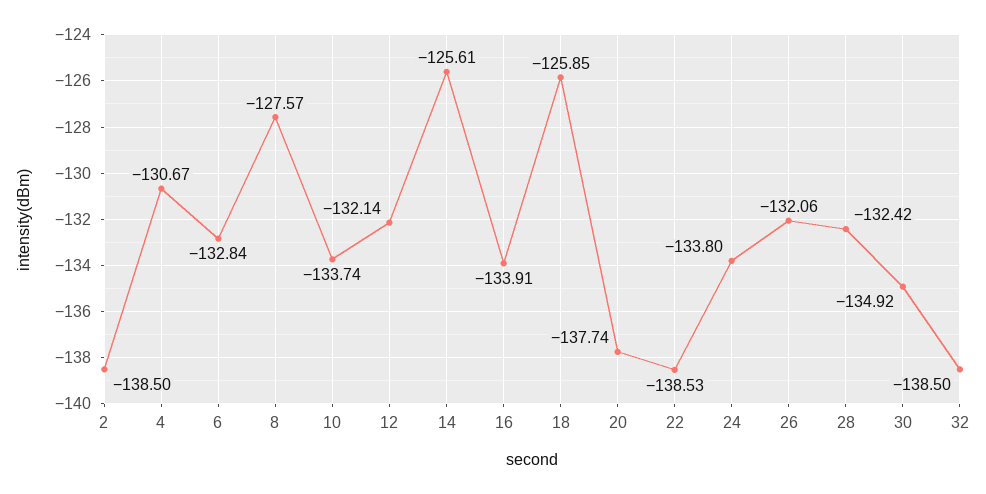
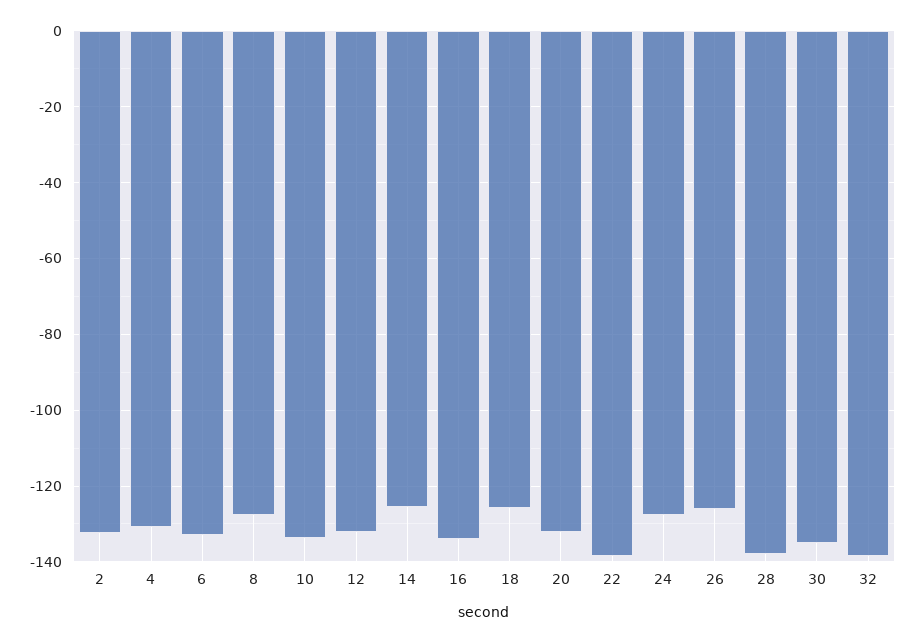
2: -138.5 -> -132
20: -137.74 -> -132
24: -133.8 -> -128
26: -132.06 -> -126
28: -132.42 -> -138

